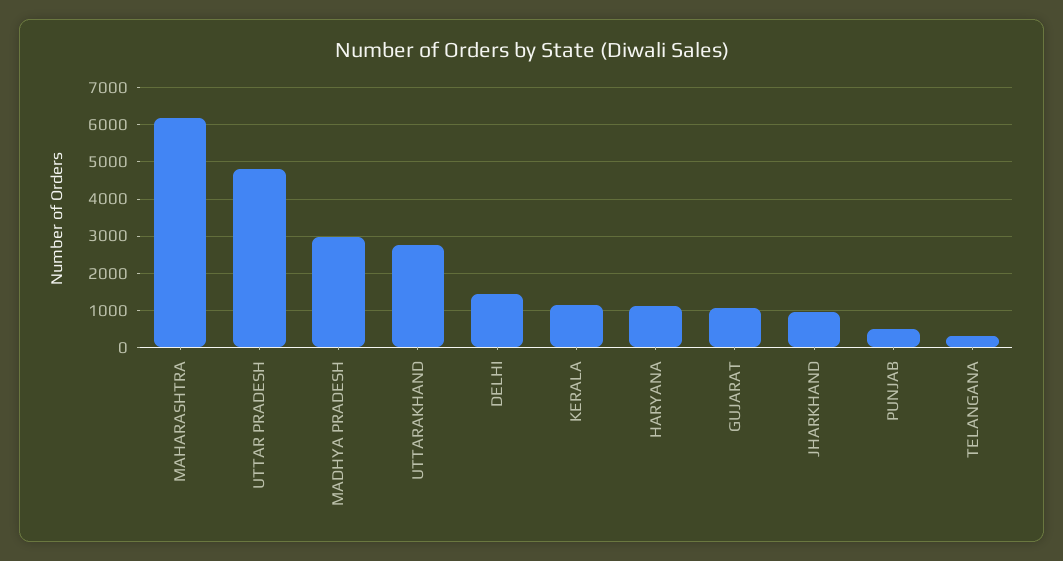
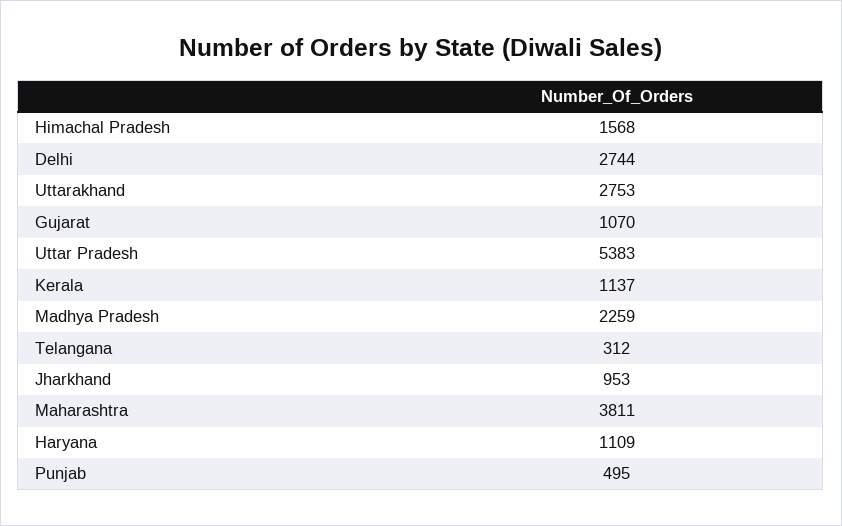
MAHARASHTRA: 6200 -> 3811
UTTAR PRADESH: 4800 -> 5383
MADHYA PRADESH: 3000 -> 2259
DELHI: 1400 -> 2744
Himachal Pradesh: none -> 1568

